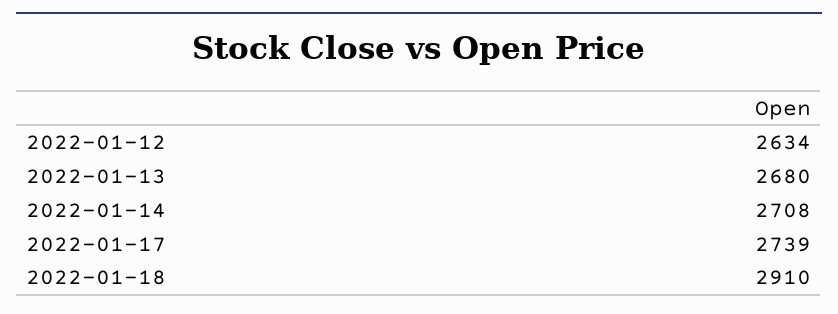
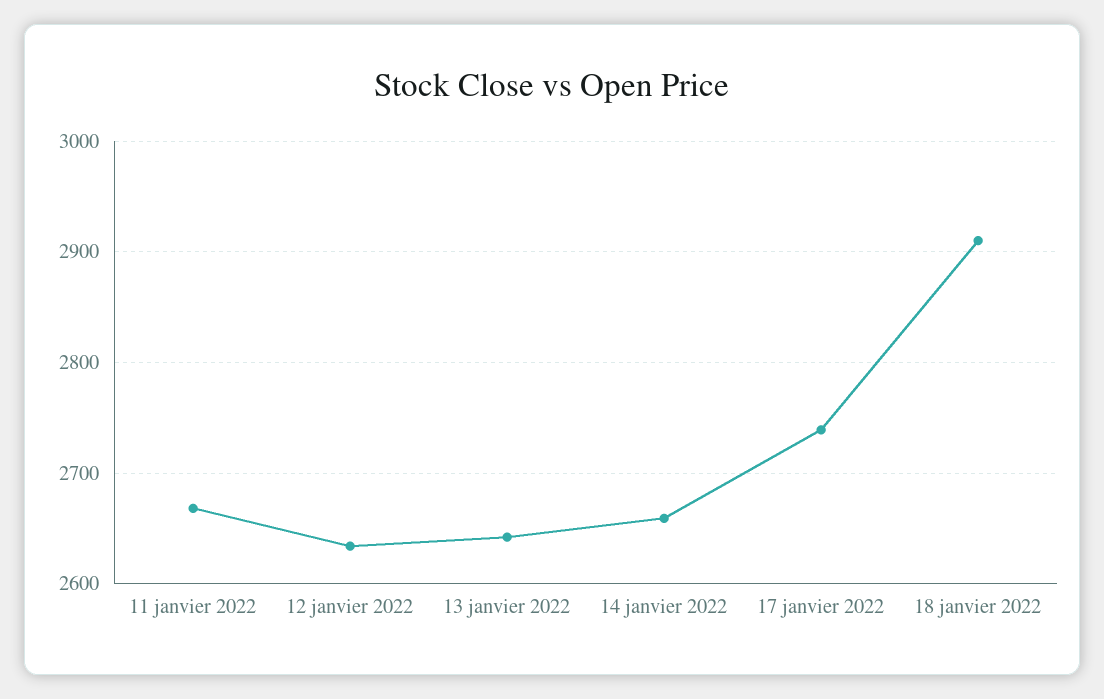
2022-01-13: 2680 -> 2640
2022-01-14: 2708 -> 2660
11 janvier 2022: none -> 2670

